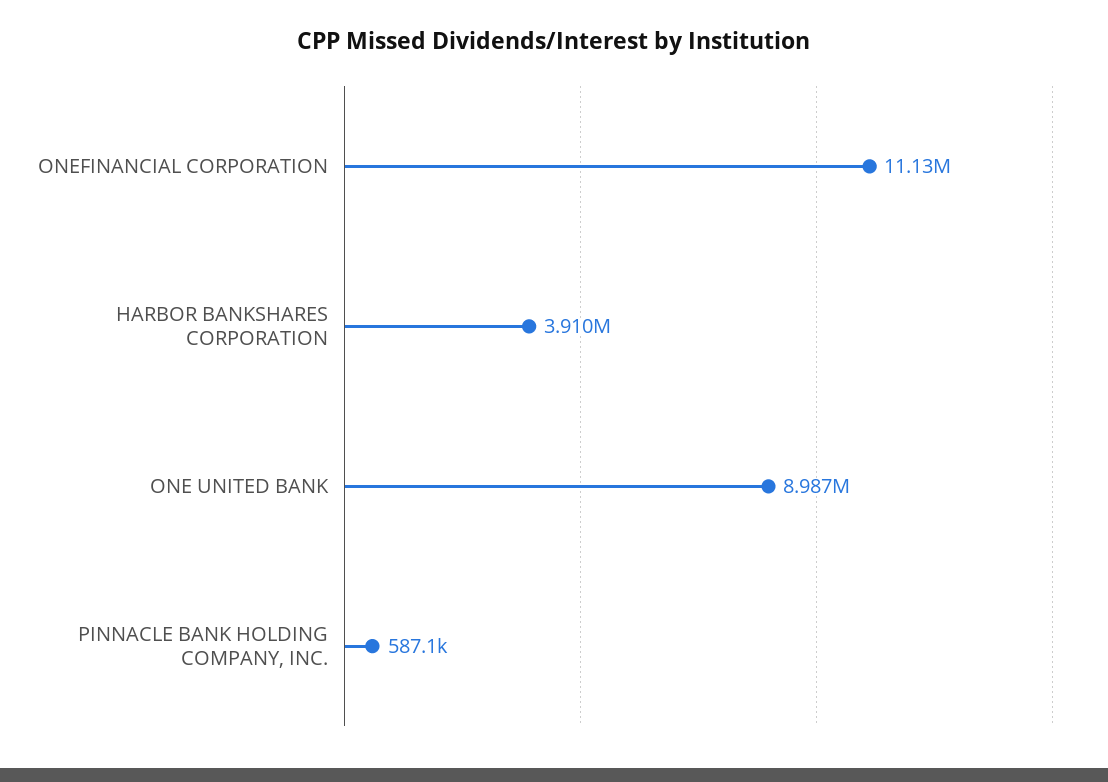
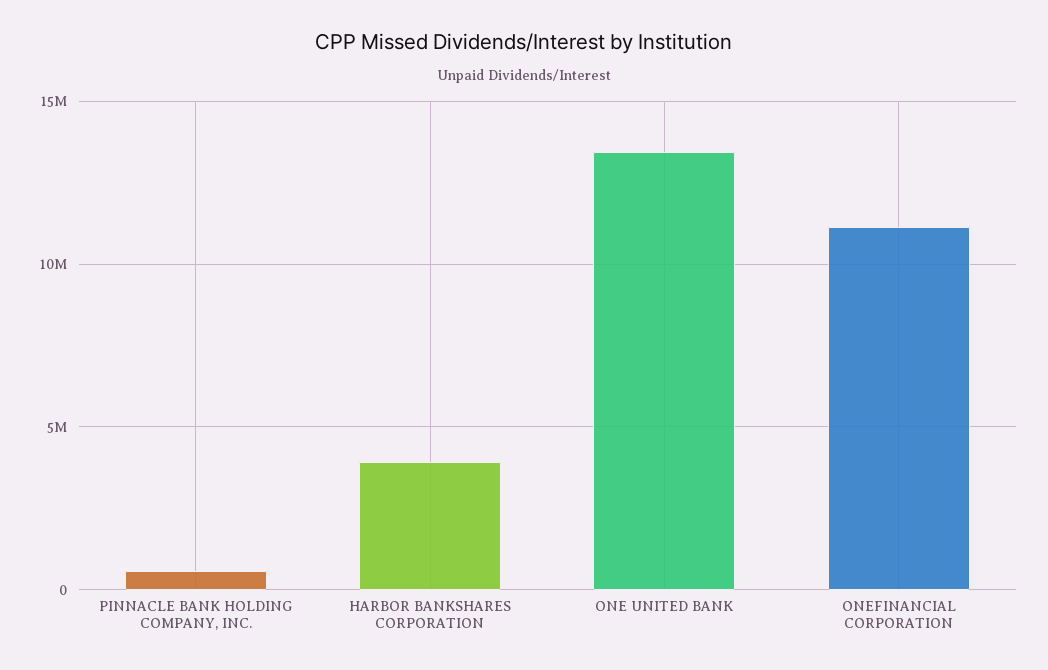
ONE UNITED BANK: 8987000 -> 13500000

